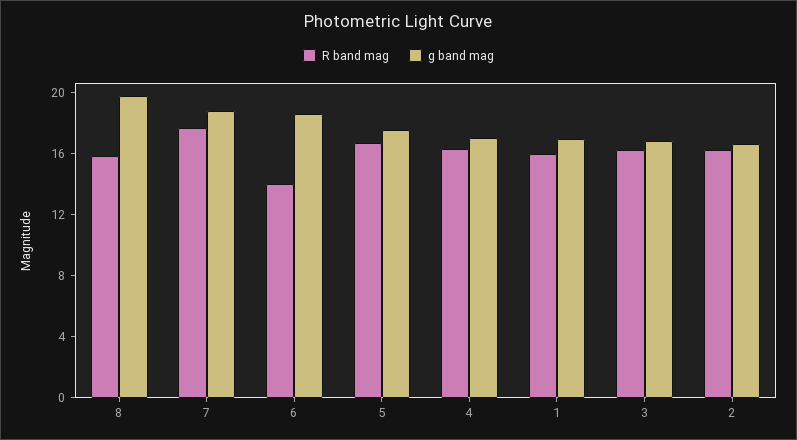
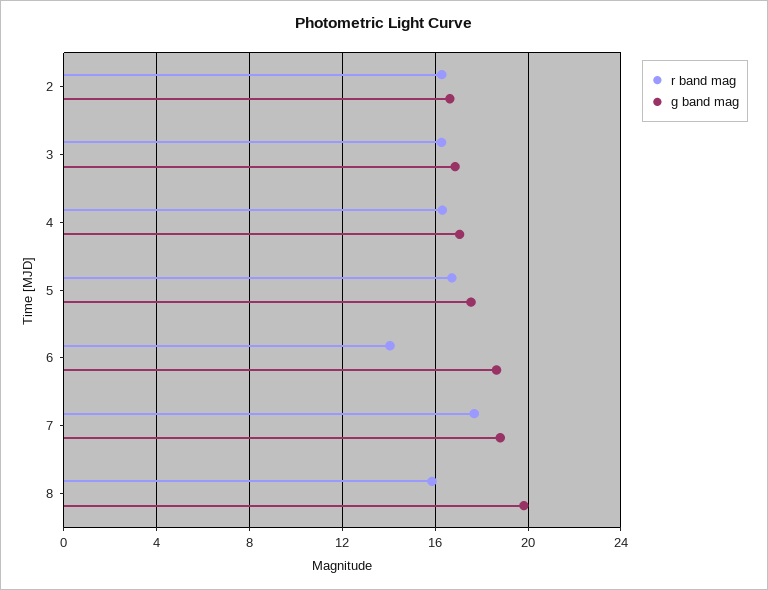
R band mag, 1: 16 -> none
g band mag, 1: 17 -> none

